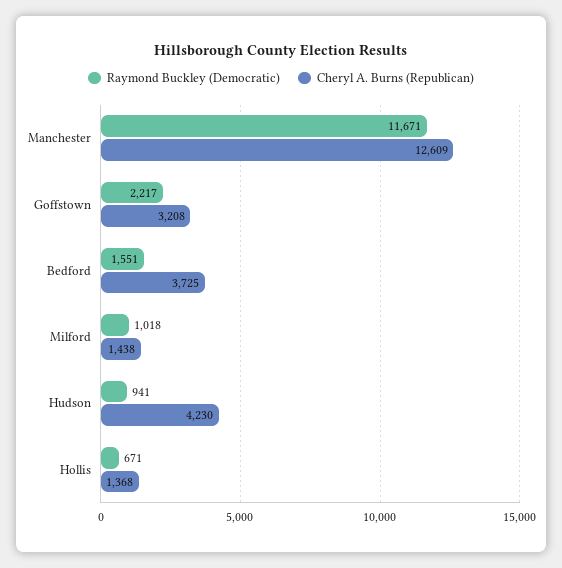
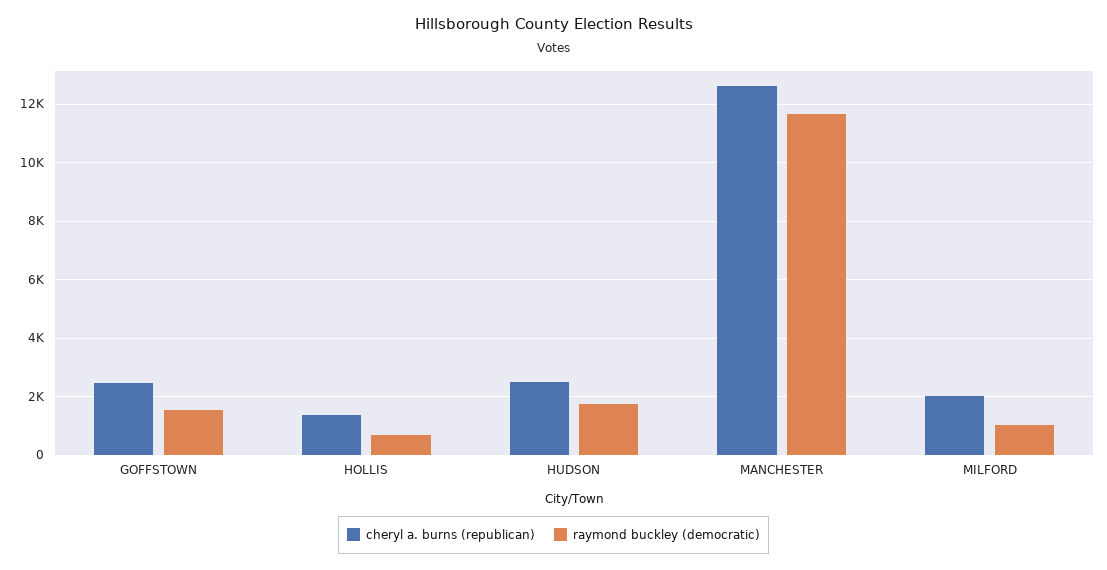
Raymond Buckley (Democratic), Goffstown: 2217 -> 1500
Cheryl A. Burns (Republican), Goffstown: 3208 -> 2500
Raymond Buckley (Democratic), Bedford: 1551 -> none
Cheryl A. Burns (Republican), Bedford: 3725 -> none
Cheryl A. Burns (Republican), Milford: 1438 -> 2000
Raymond Buckley (Democratic), Hudson: 941 -> 1750
Cheryl A. Burns (Republican), Hudson: 4230 -> 2500

